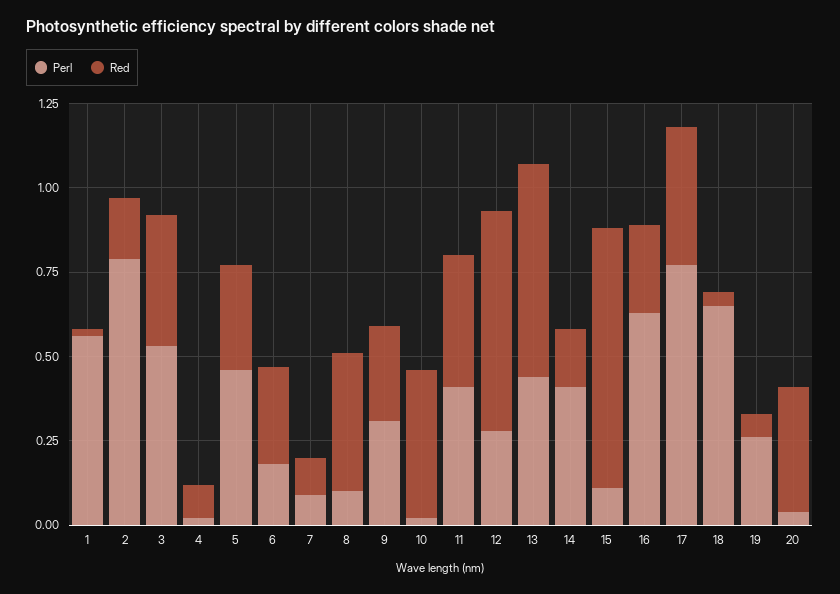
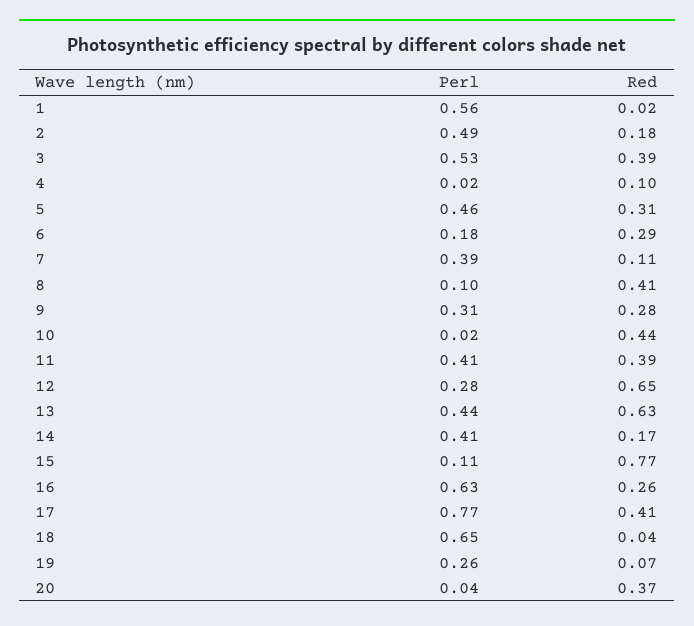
Perl, 2: 0.8 -> 0.49
Perl, 7: 0.1 -> 0.39

